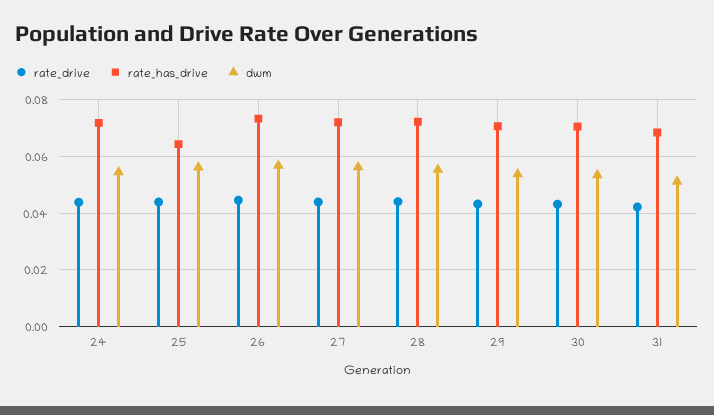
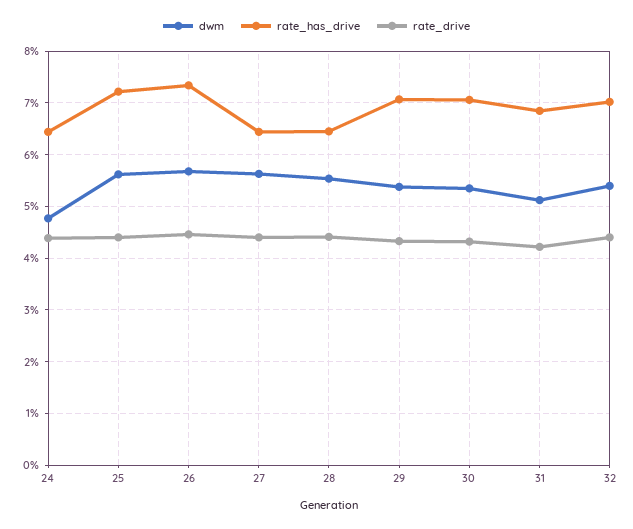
rate_has_drive, 24: 0.0725 -> 0.064
dwm, 24: 0.055 -> 0.048
rate_has_drive, 25: 0.065 -> 0.072
rate_has_drive, 27: 0.0725 -> 0.064
rate_has_drive, 28: 0.0725 -> 0.064
dwm, 32: none -> 0.054
rate_has_drive, 32: none -> 0.07
rate_drive, 32: none -> 0.044

